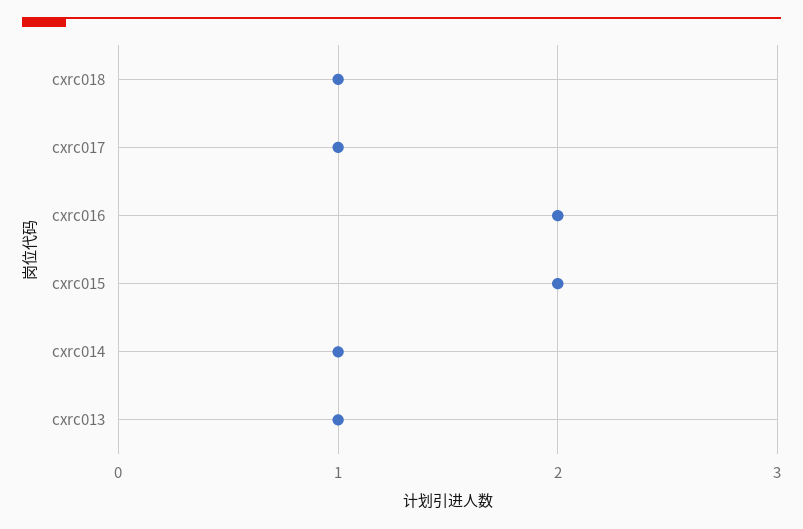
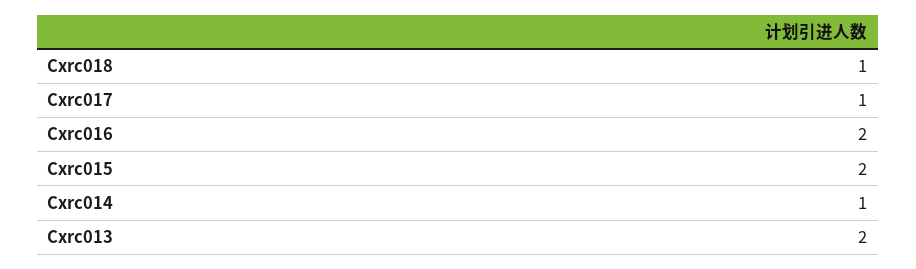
cxrc013: 1 -> 2

